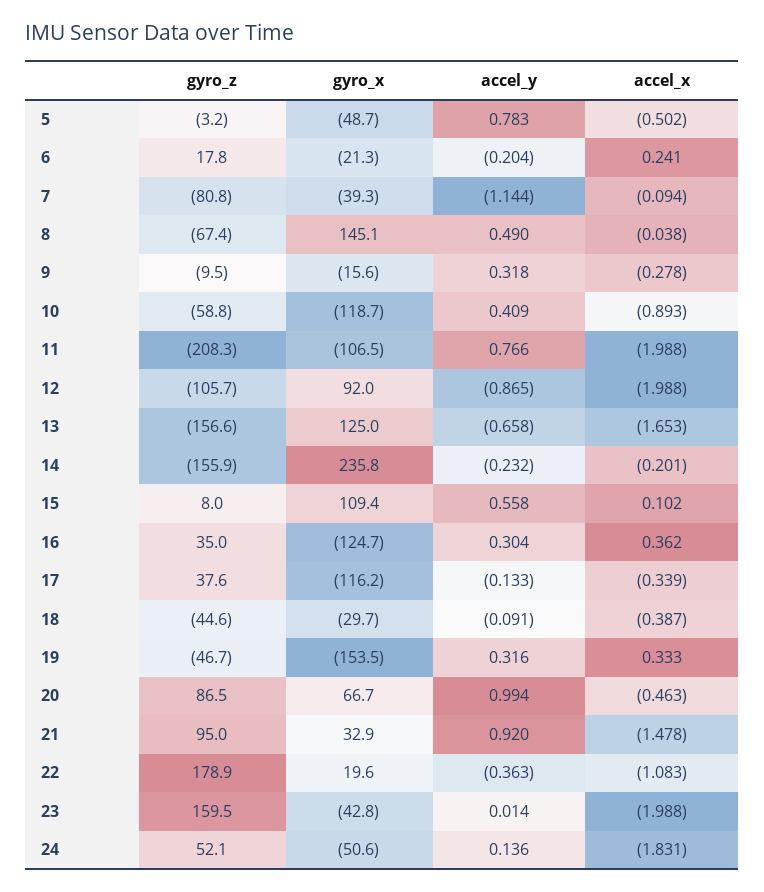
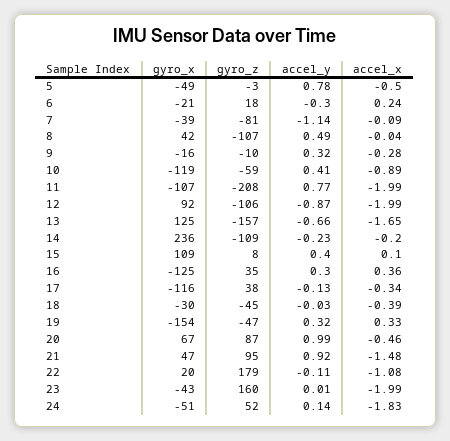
accel_y, 6: -0.204 -> -0.3
gyro_z, 8: -67.4 -> -107
gyro_x, 8: 145.1 -> 42
gyro_z, 14: -155.9 -> -109
accel_y, 15: 0.558 -> 0.4
accel_y, 18: -0.091 -> -0.03
gyro_x, 21: 32.9 -> 47
accel_y, 22: -0.363 -> -0.11

